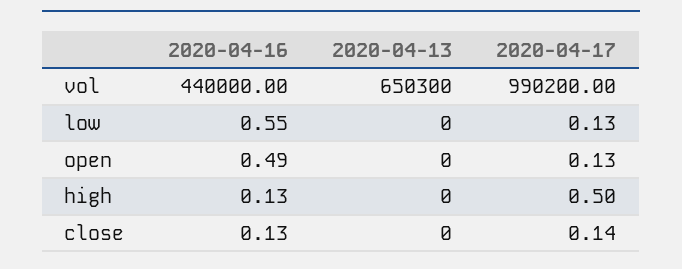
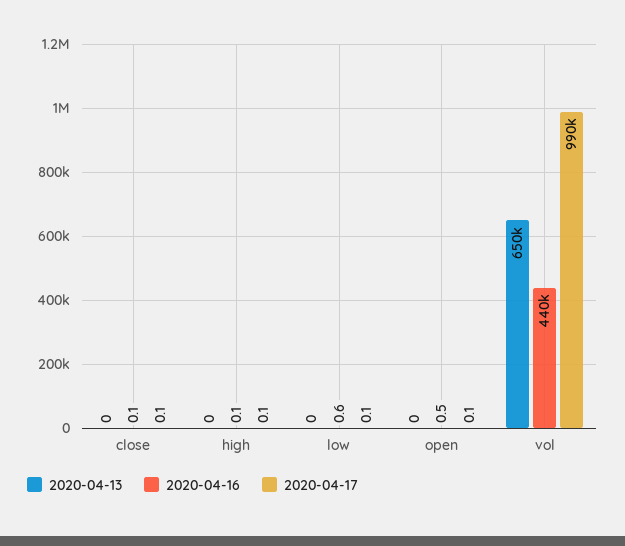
2020-04-17, high: 0.5 -> 0.1

